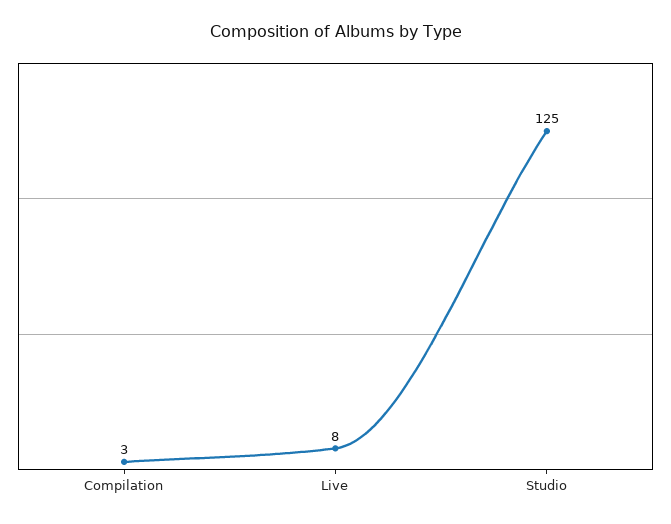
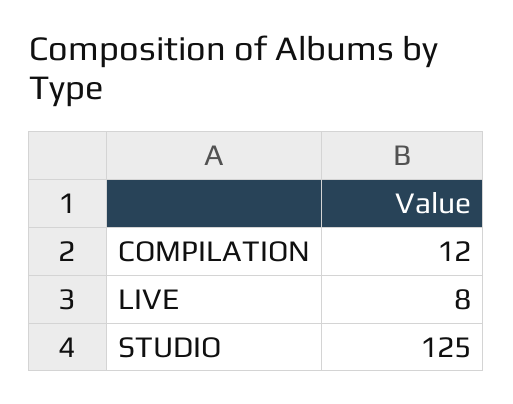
Compilation: 3 -> 12

